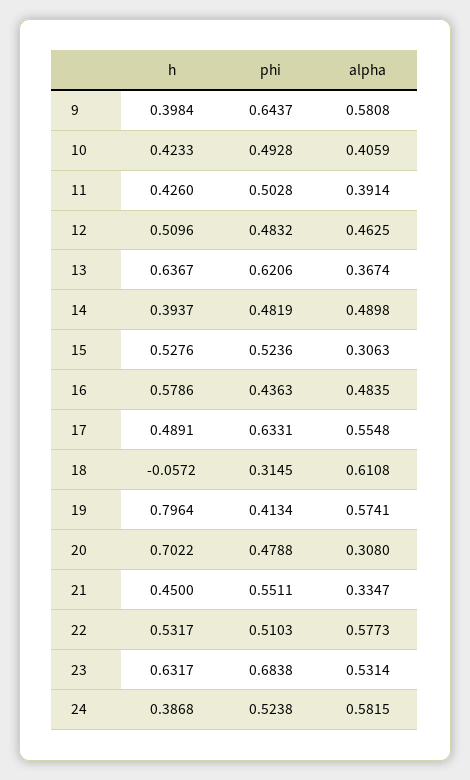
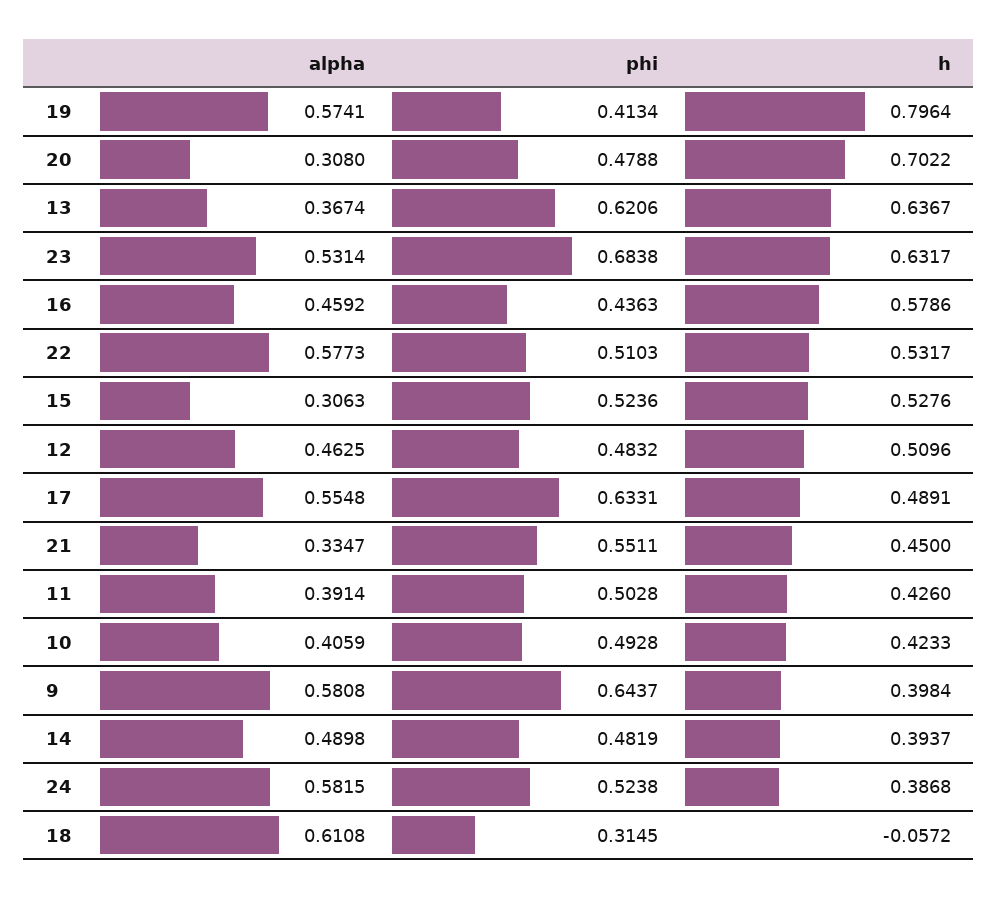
alpha, 16: 0.4835 -> 0.4592

